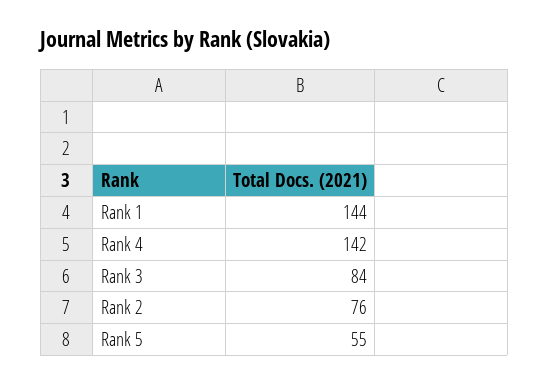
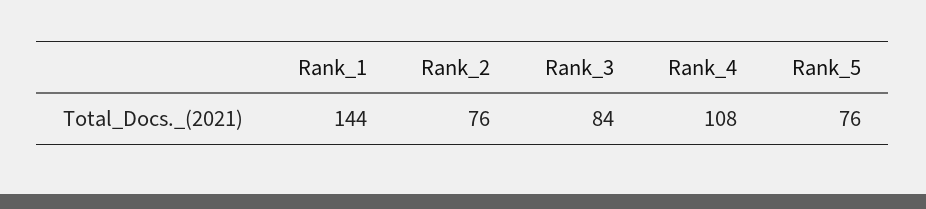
Rank 4: 142 -> 108
Rank 5: 55 -> 76

